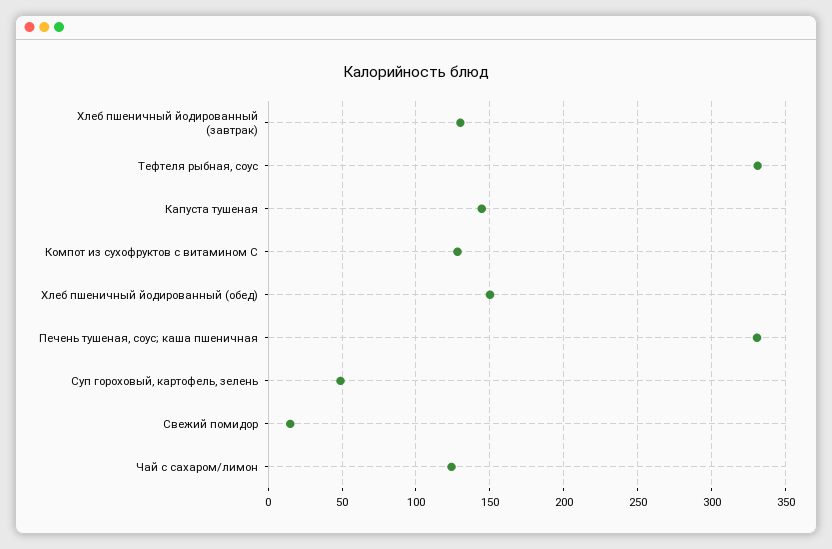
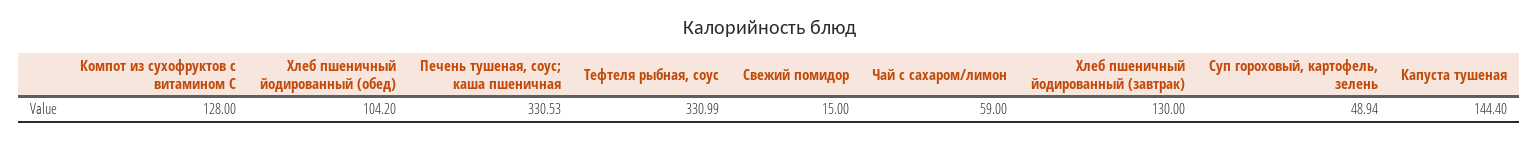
Хлеб пшеничный йодированный (обед): 150 -> 104.2
Чай с сахаром/лимон: 125 -> 59

